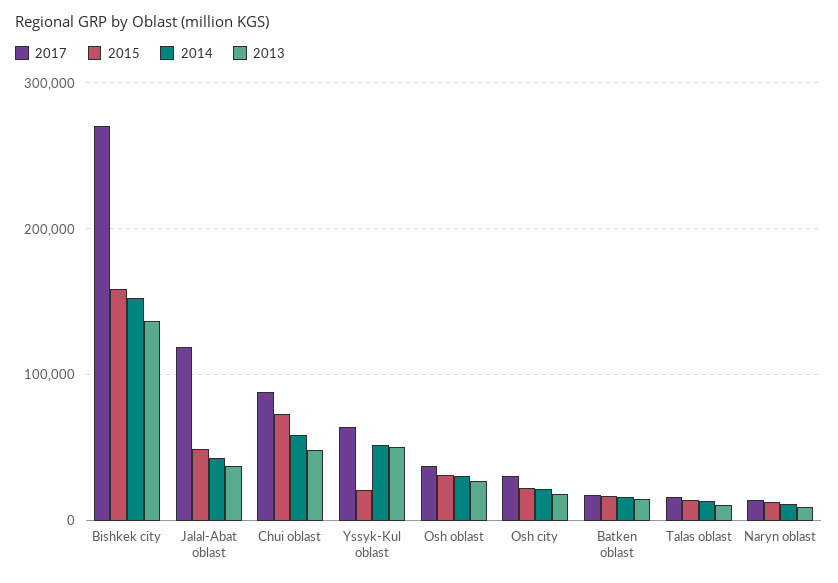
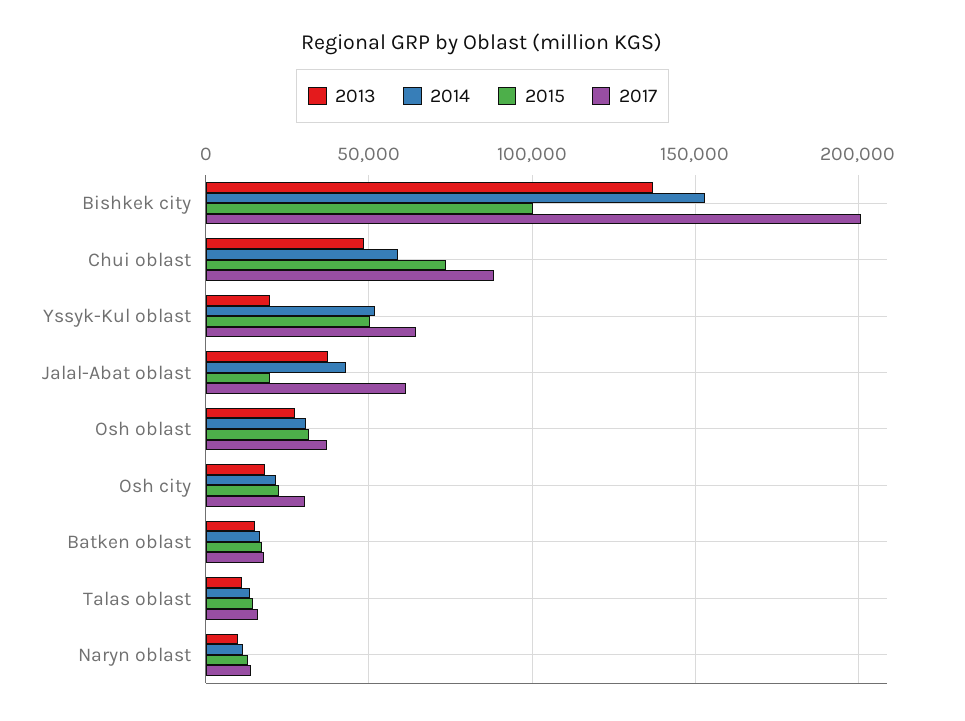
2017, Bishkek city: 270000 -> 200000
2015, Bishkek city: 160000 -> 100000
2017, Jalal-Abat oblast: 120000 -> 60000
2015, Jalal-Abat oblast: 50000 -> 20000
2015, Yssyk-Kul oblast: 20000 -> 50000
2013, Yssyk-Kul oblast: 50000 -> 20000

